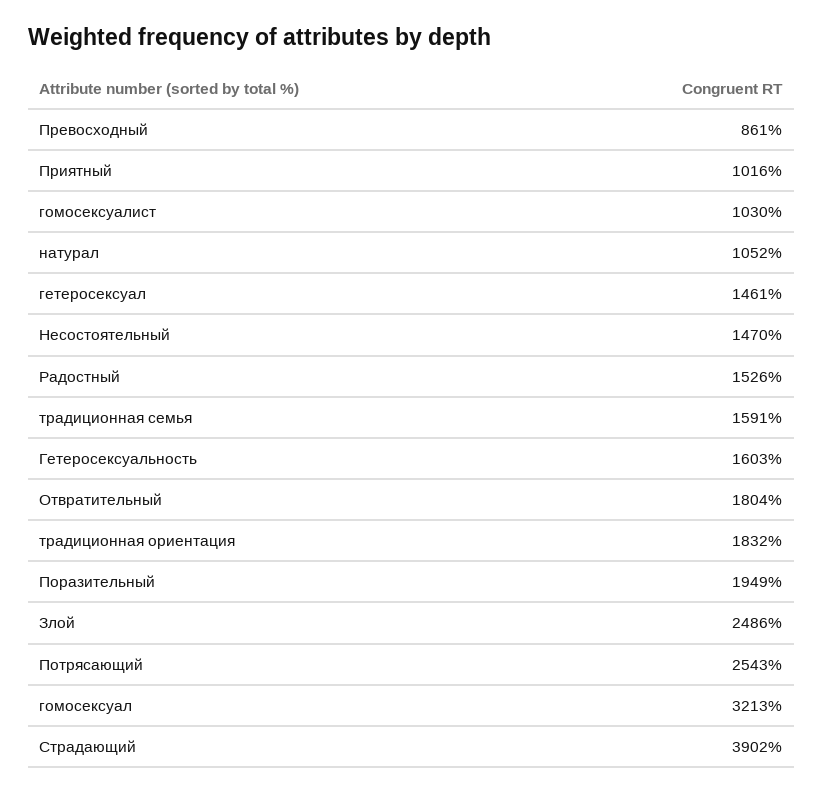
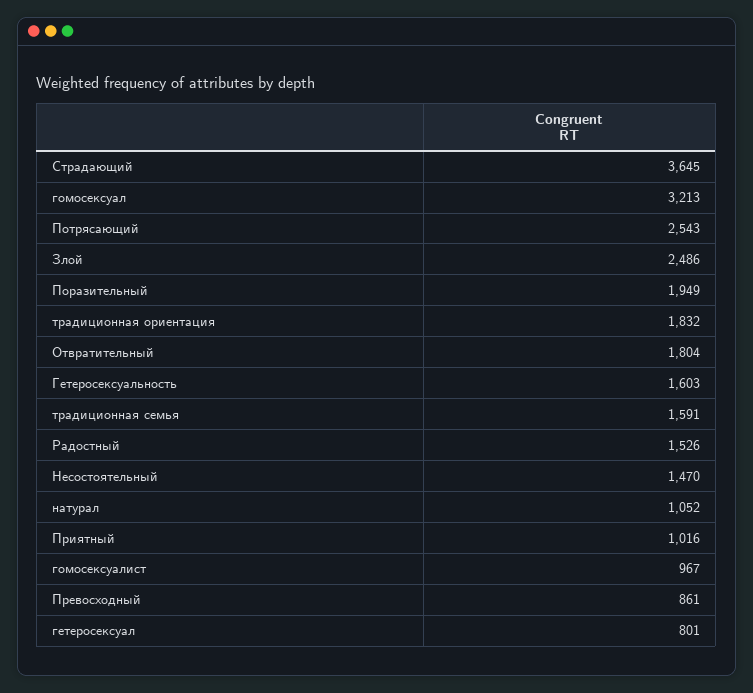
гомосексуалист: 1030 -> 967
гетеросексуал: 1461 -> 801
Страдающий: 3902 -> 3645

